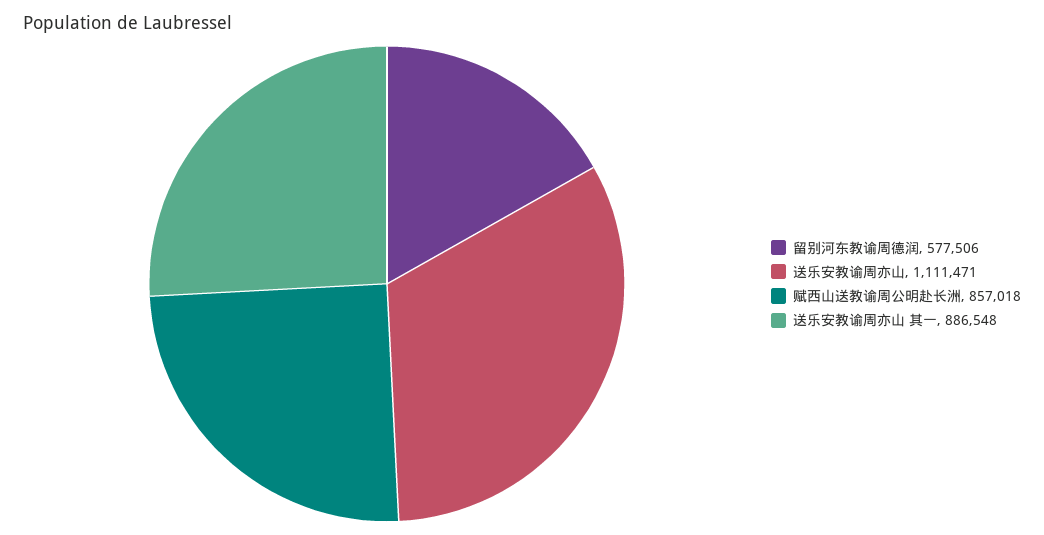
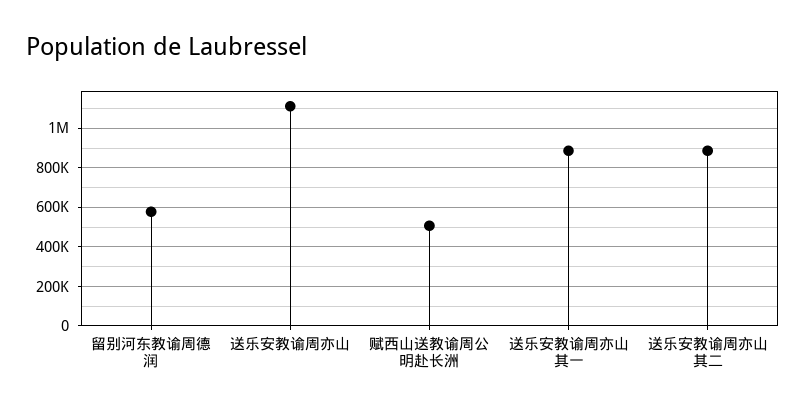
赋西山送教谕周公明赴长洲: 857018 -> 500000
送乐安教谕周亦山 其二: none -> 900000

